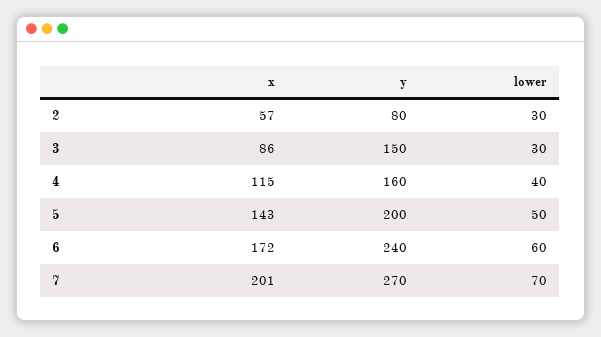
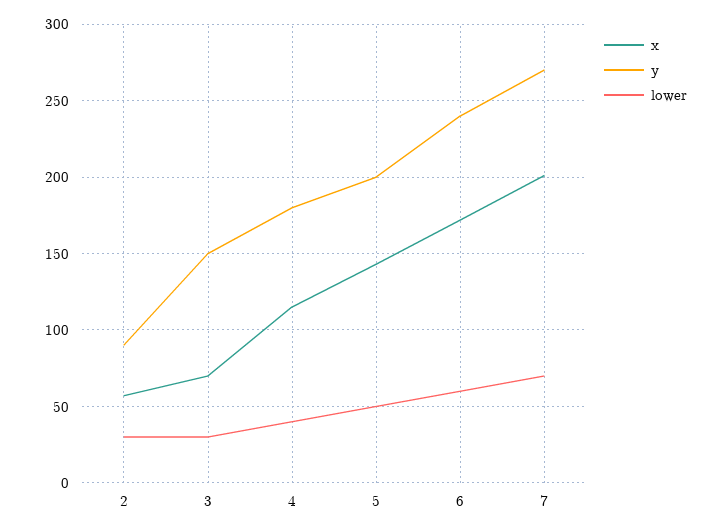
y, 2: 80 -> 90
x, 3: 86 -> 70
y, 4: 160 -> 180

